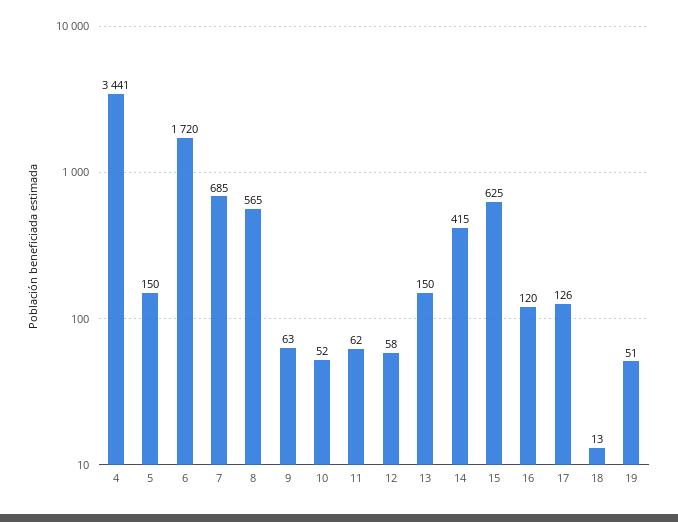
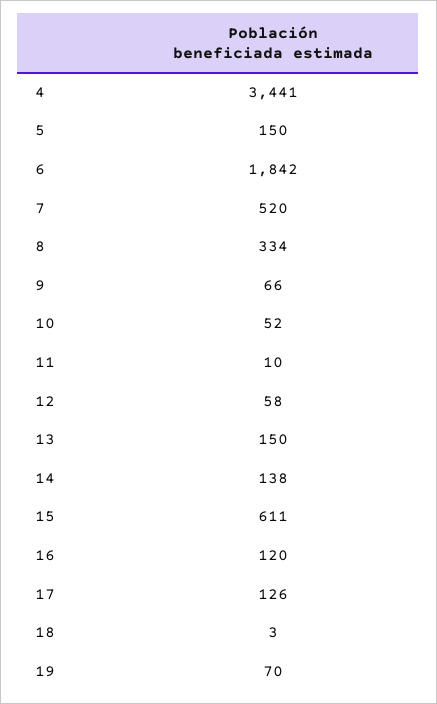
6: 1720 -> 1842
7: 685 -> 520
8: 565 -> 334
9: 63 -> 66
11: 62 -> 10
14: 415 -> 138
15: 625 -> 611
18: 13 -> 3
19: 51 -> 70

